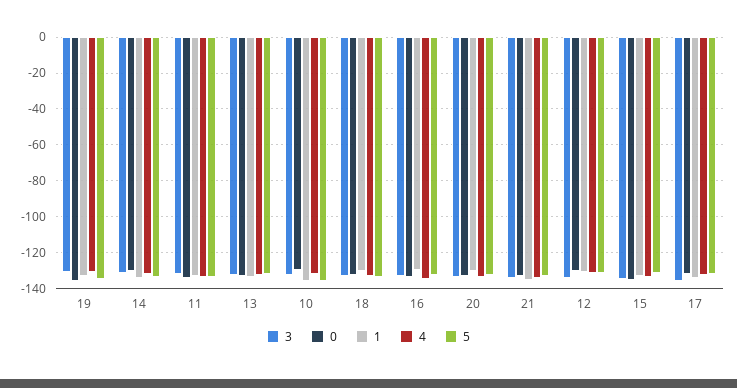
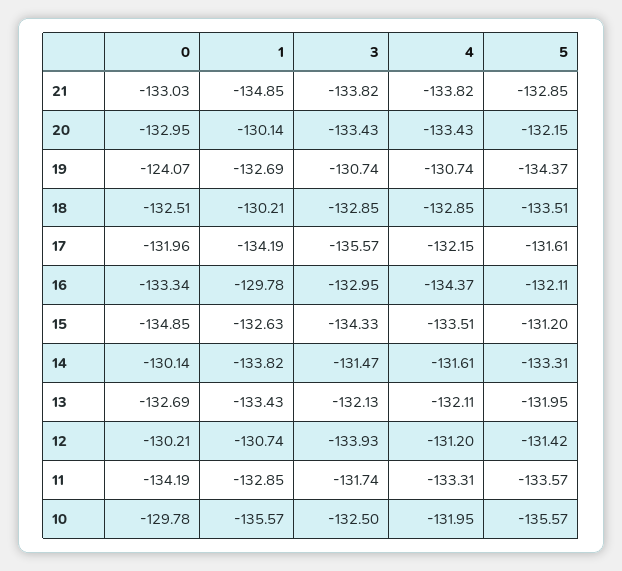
0, 19: -135 -> -124.07

